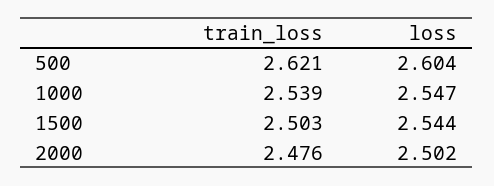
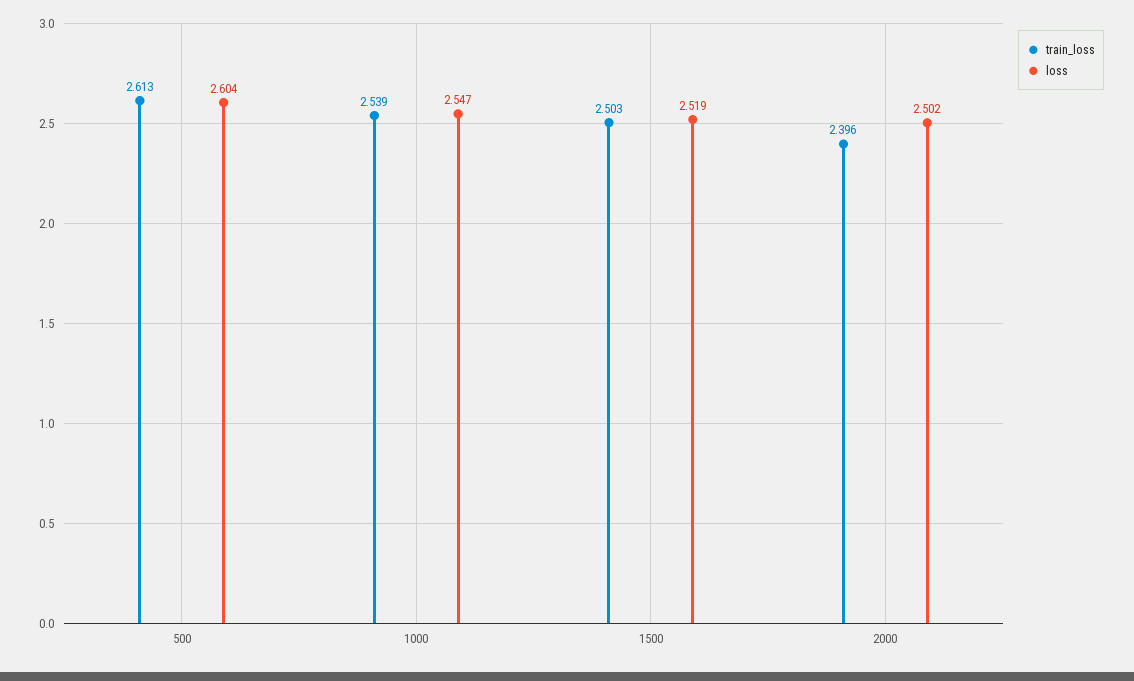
train_loss, 500: 2.621 -> 2.613
loss, 1500: 2.544 -> 2.519
train_loss, 2000: 2.476 -> 2.396

